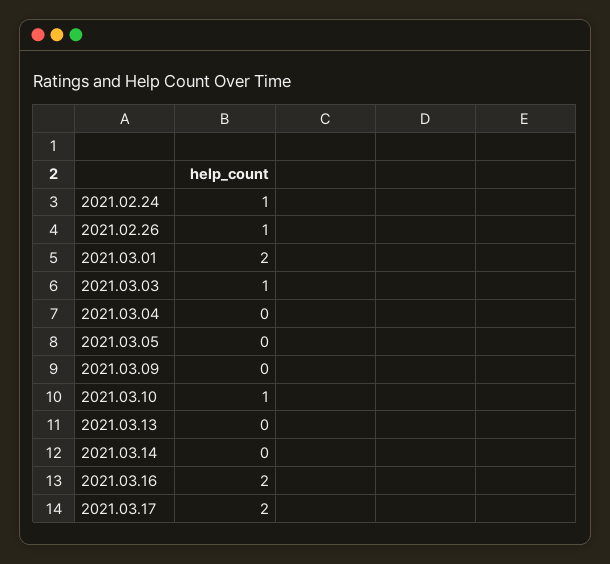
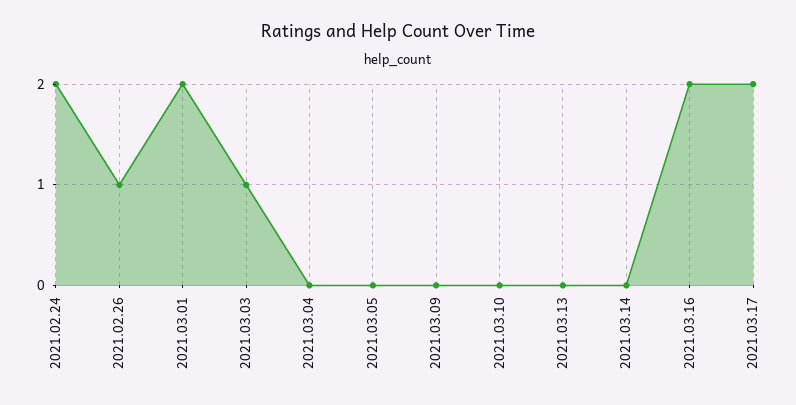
2021.02.24: 1 -> 2
2021.03.10: 1 -> 0

